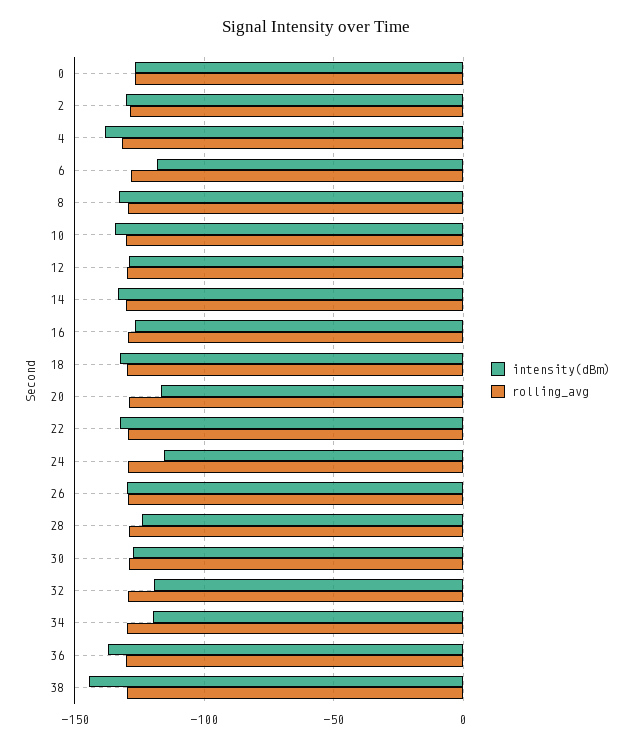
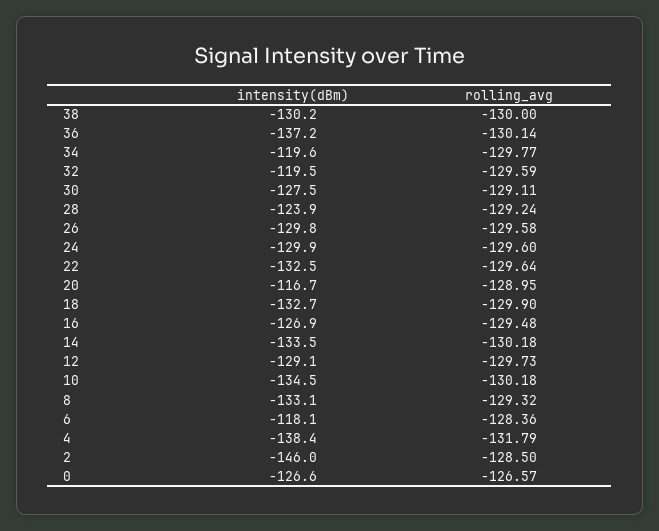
intensity(dBm), 2: -130 -> -146
intensity(dBm), 24: -115 -> -129.9
intensity(dBm), 38: -145 -> -130.2

